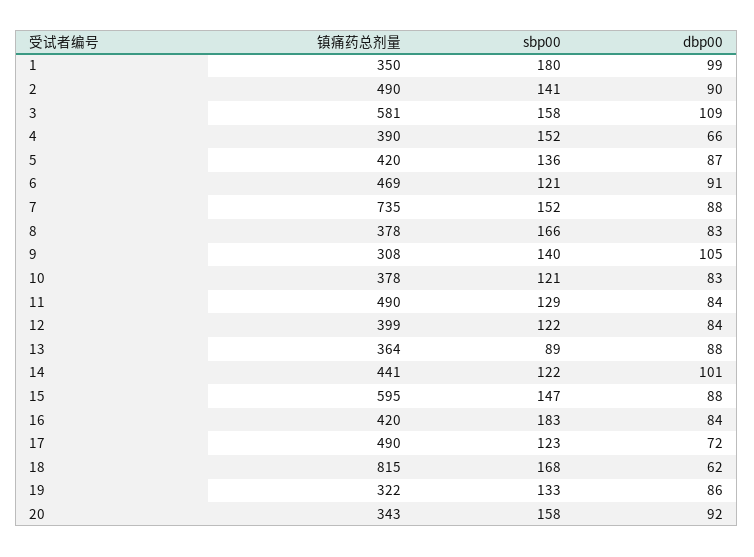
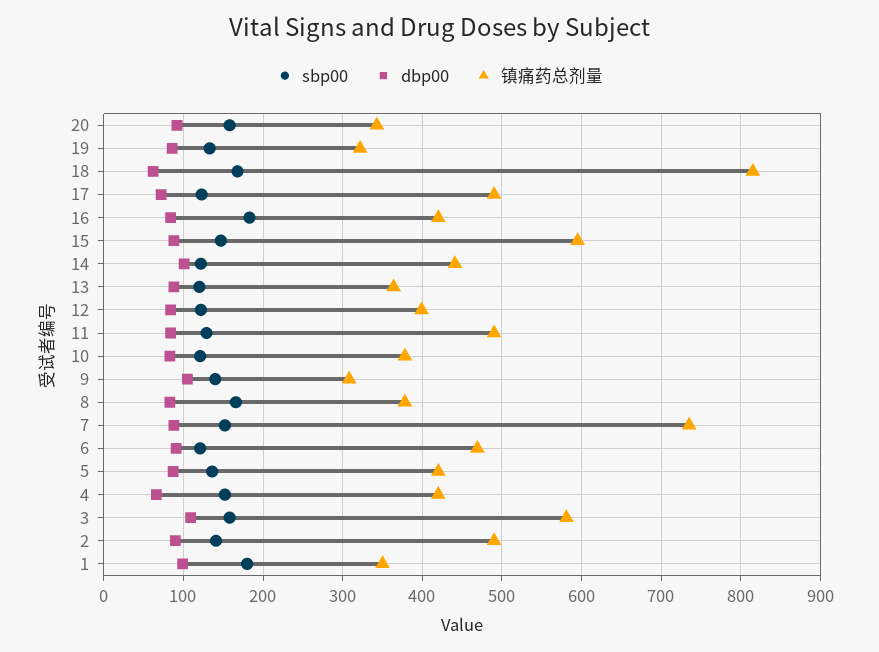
镇痛药总剂量, 4: 390 -> 420
sbp00, 13: 89 -> 120

